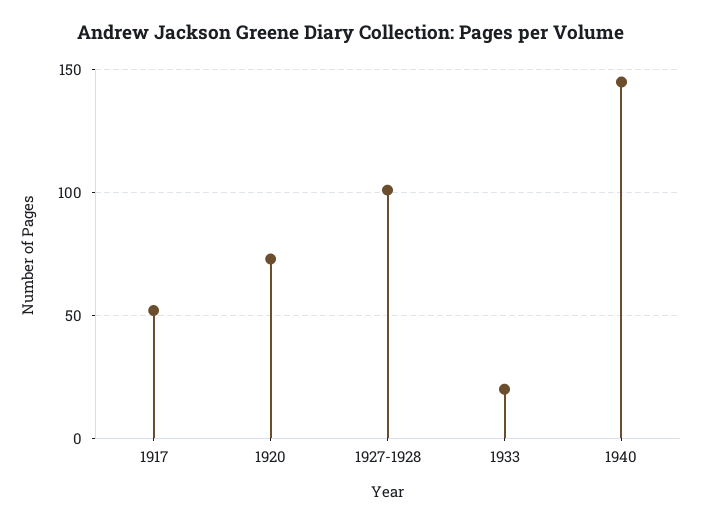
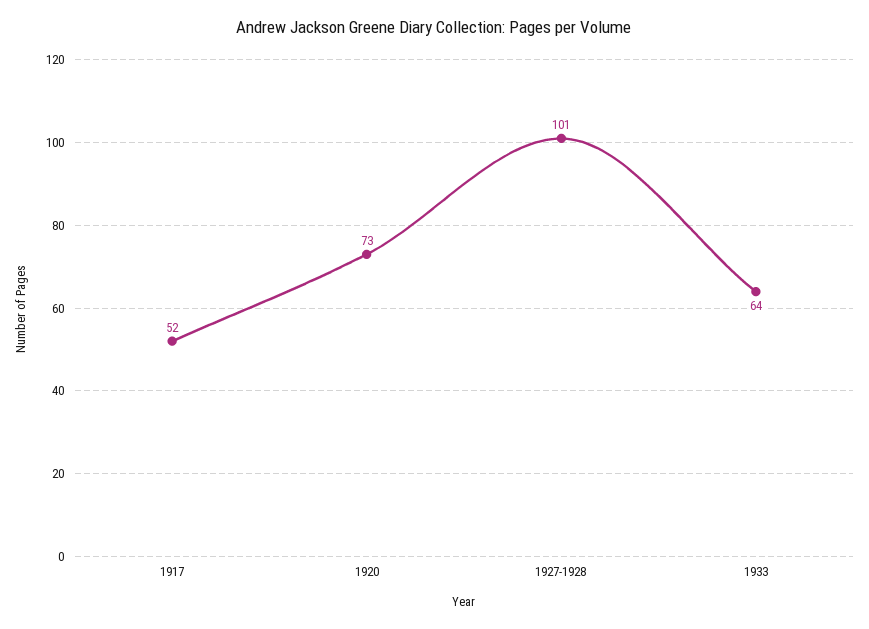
1933: 20 -> 64
1940: 145 -> none

